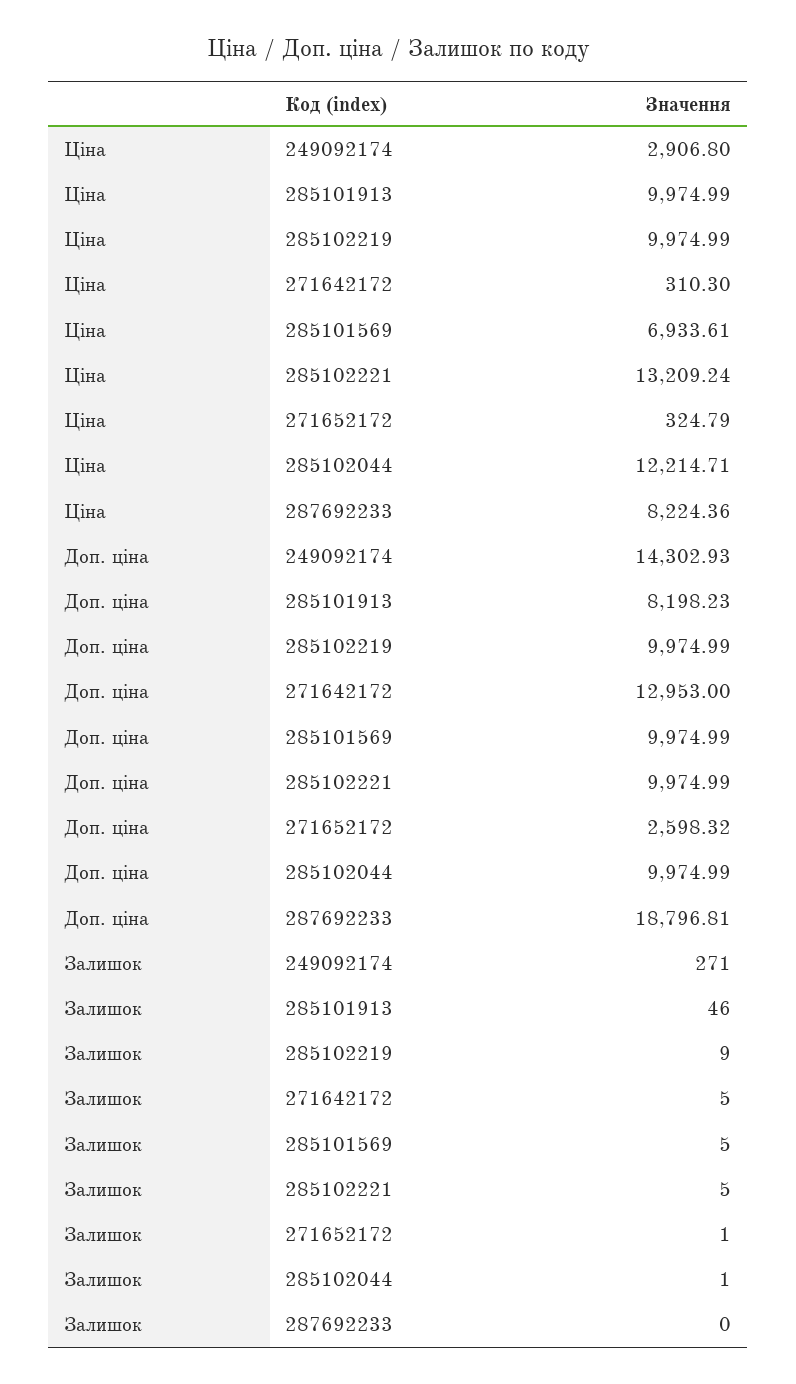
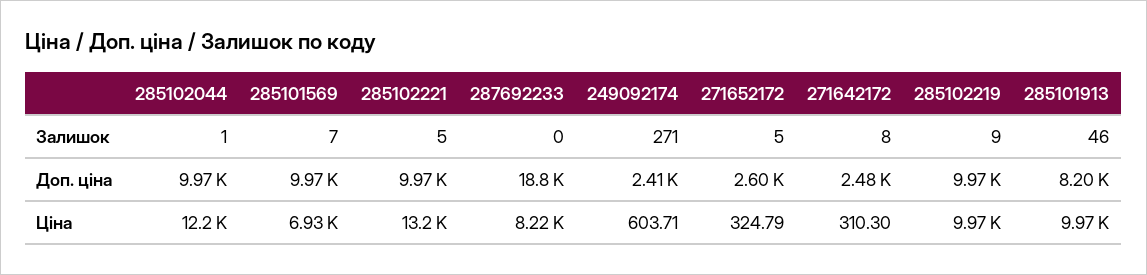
Ціна, 249092174: 2906.8 -> 603.71
Доп. ціна, 249092174: 14302.93 -> 2410
Доп. ціна, 271642172: 12953 -> 2480
Залишок, 271642172: 5 -> 8
Залишок, 285101569: 5 -> 7
Залишок, 271652172: 1 -> 5

